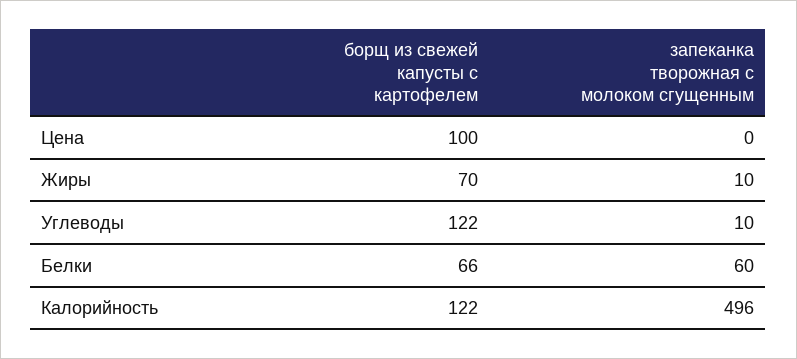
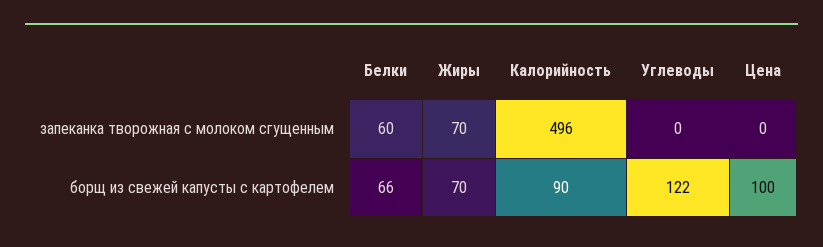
запеканка творожная с молоком сгущенным, Жиры: 10 -> 70
запеканка творожная с молоком сгущенным, Углеводы: 10 -> 0
борщ из свежей капусты с картофелем, Калорийность: 122 -> 90

